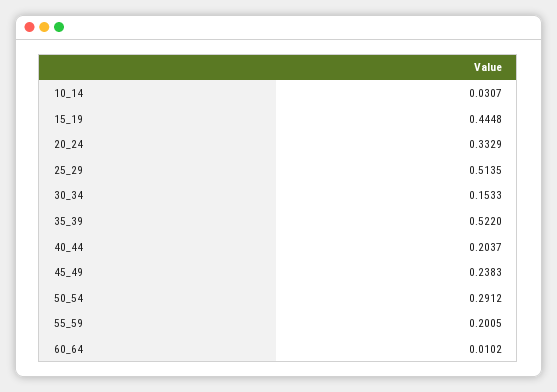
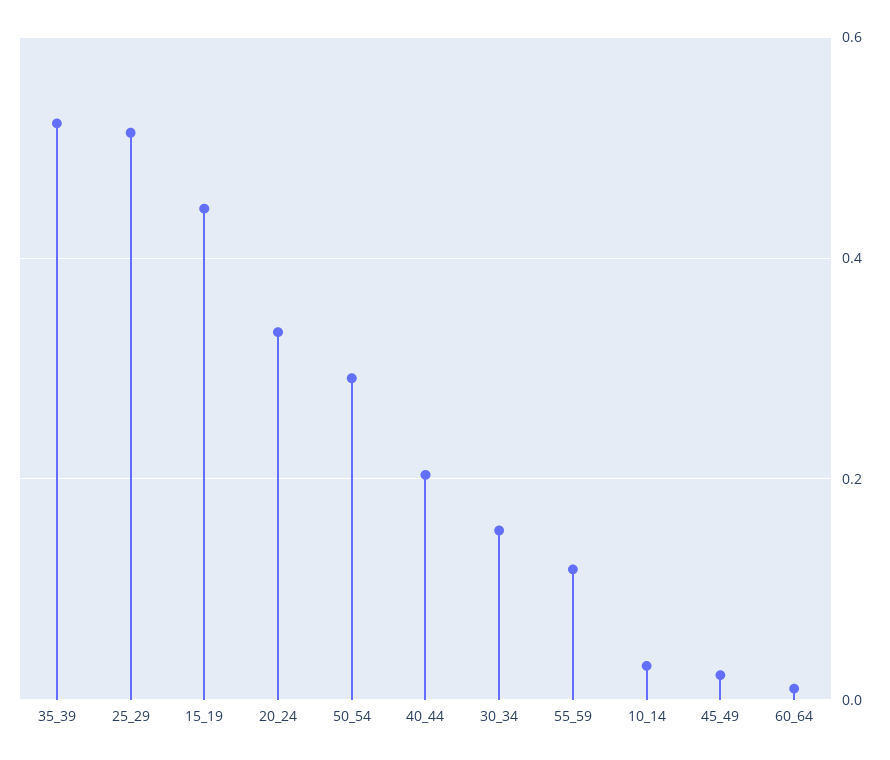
45_49: 0.2383 -> 0.02
55_59: 0.2005 -> 0.12

